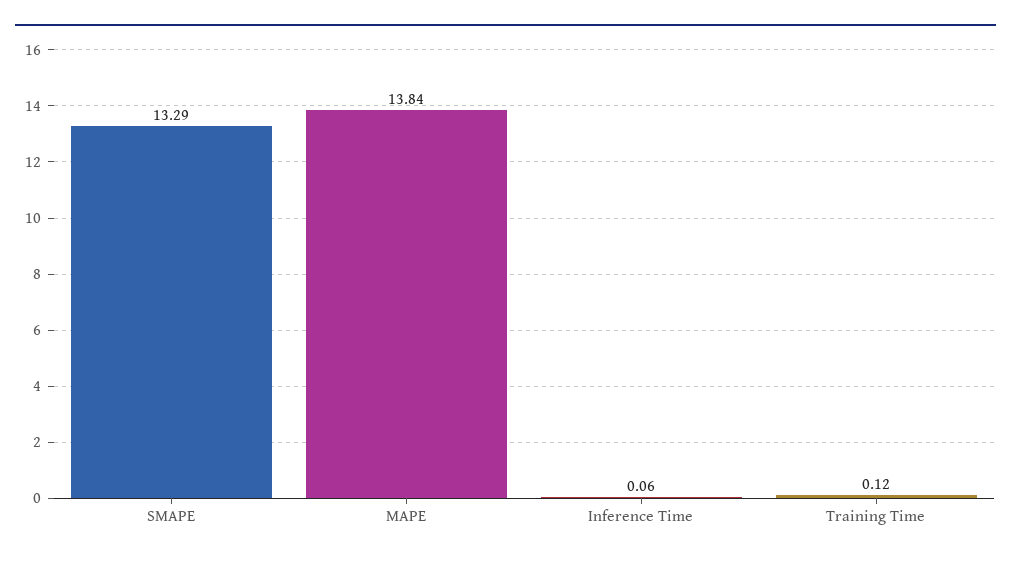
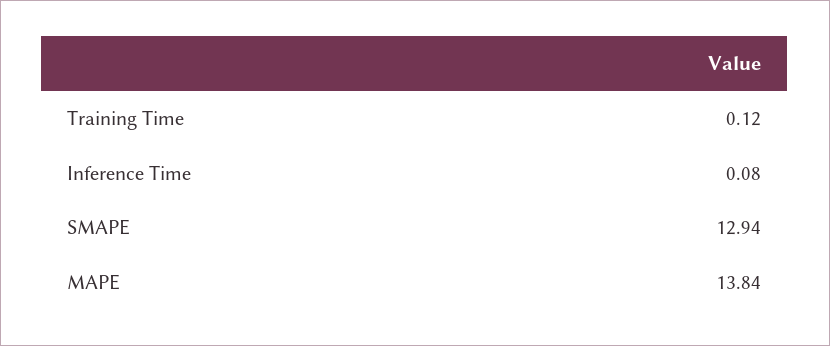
SMAPE: 13.29 -> 12.94
Inference Time: 0.06 -> 0.08

